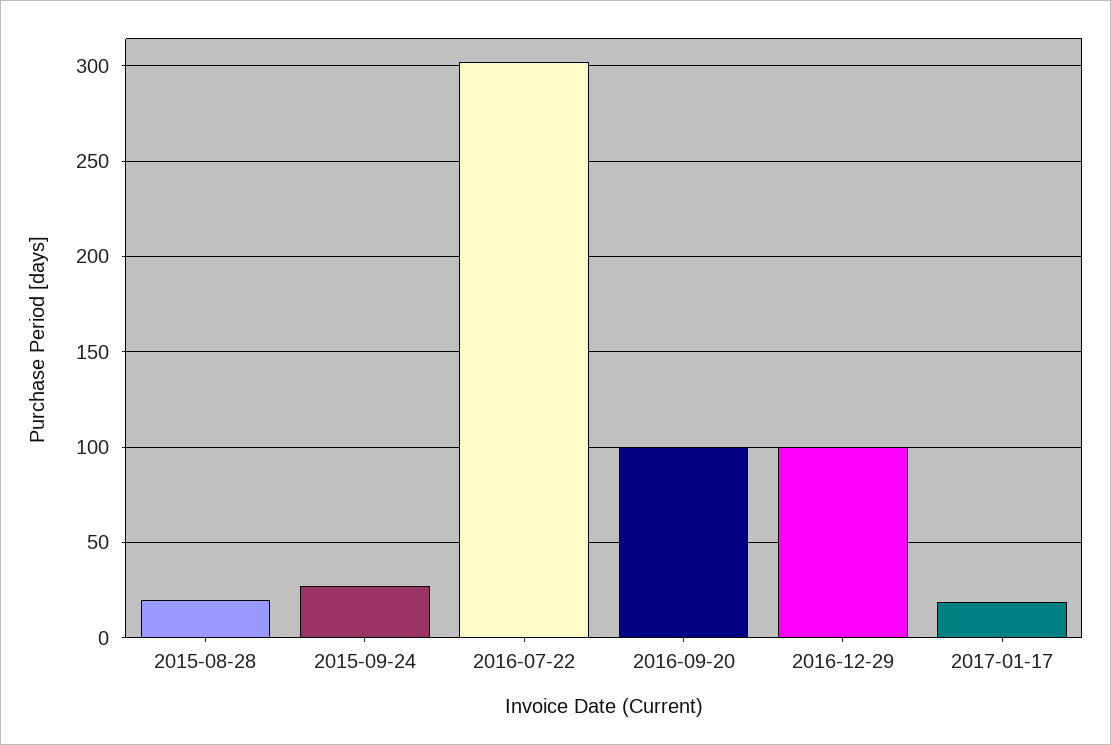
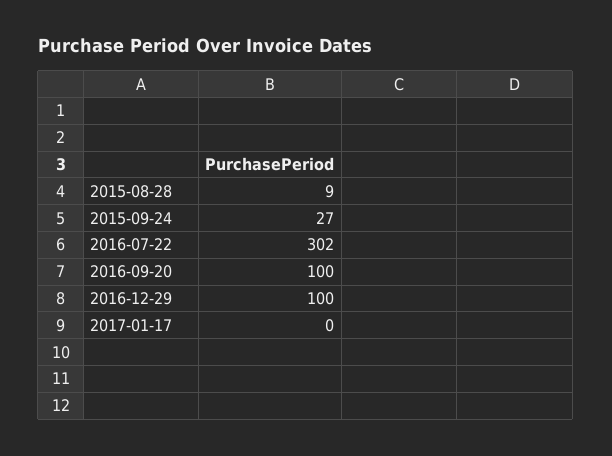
2015-08-28: 20 -> 9
2017-01-17: 20 -> 0

